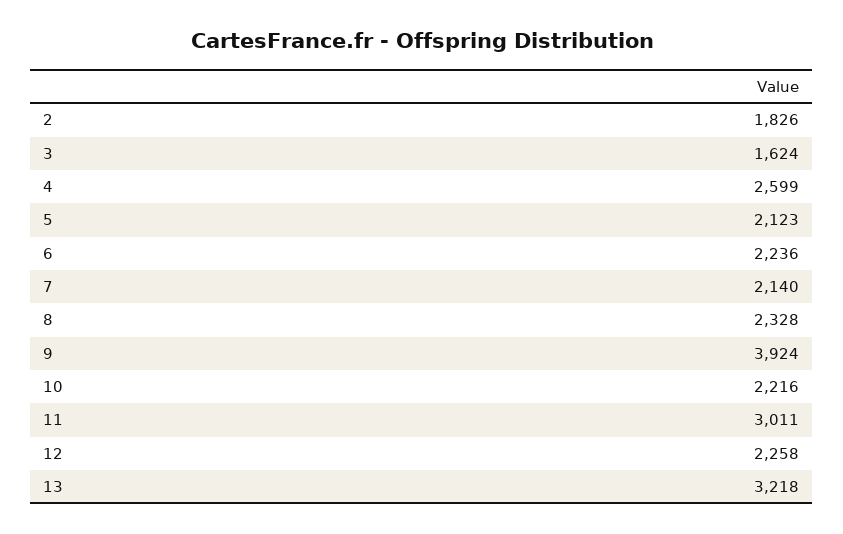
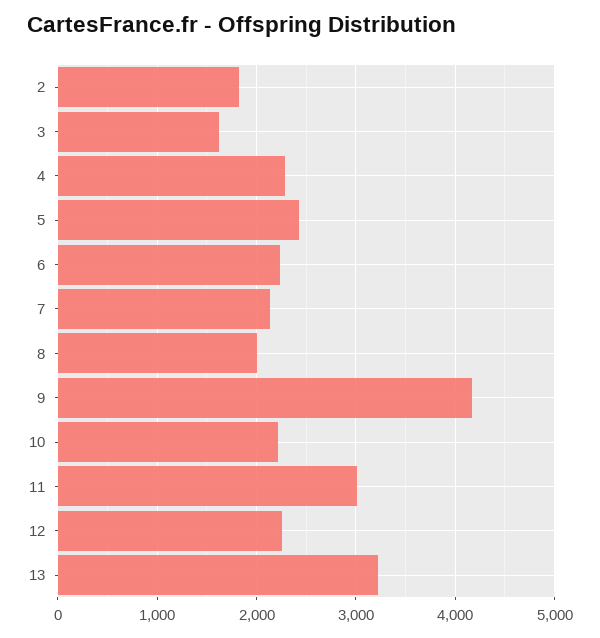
4: 2599 -> 2300
5: 2123 -> 2400
8: 2328 -> 2000
9: 3924 -> 4200

